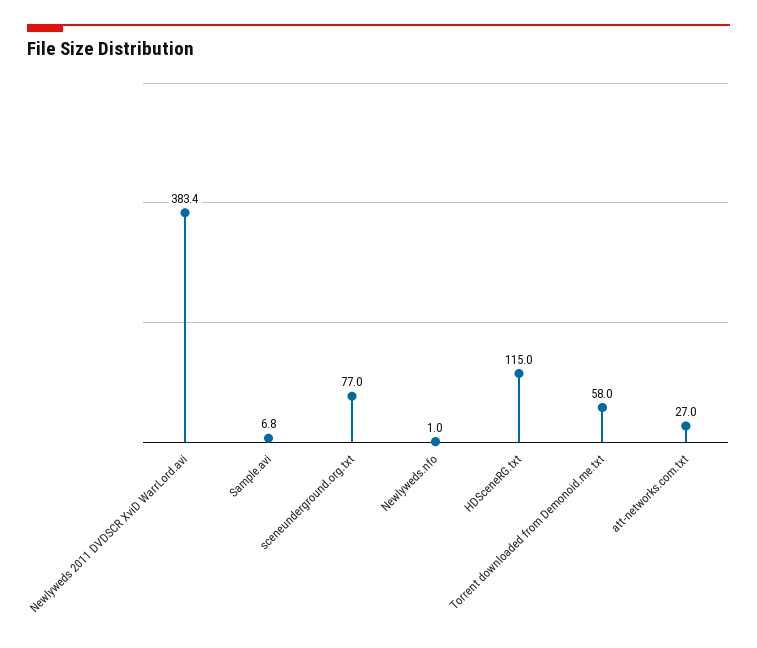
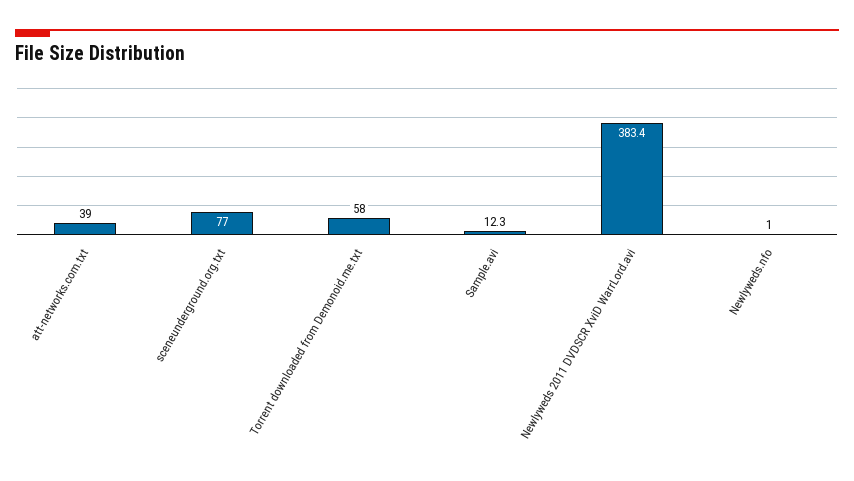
Sample.avi: 6.8 -> 12.3
HDSceneRG.txt: 115 -> none
att-networks.com.txt: 27 -> 39

